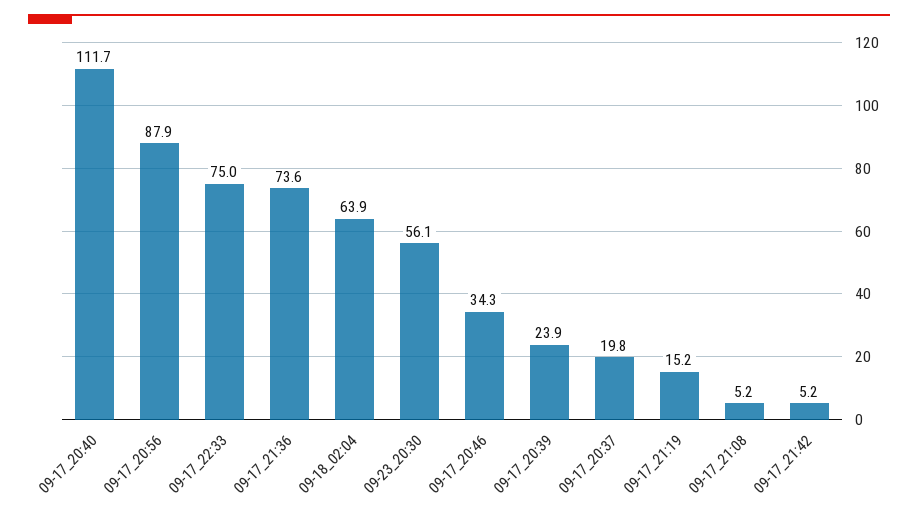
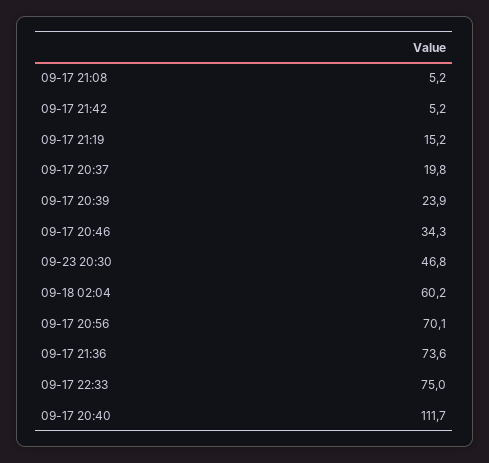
09-17_20:56: 87.9 -> 70.1
09-18_02:04: 63.9 -> 60.2
09-23_20:30: 56.1 -> 46.8

